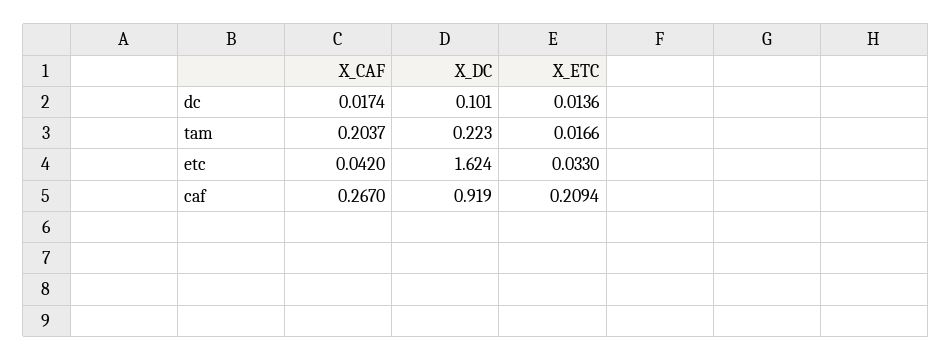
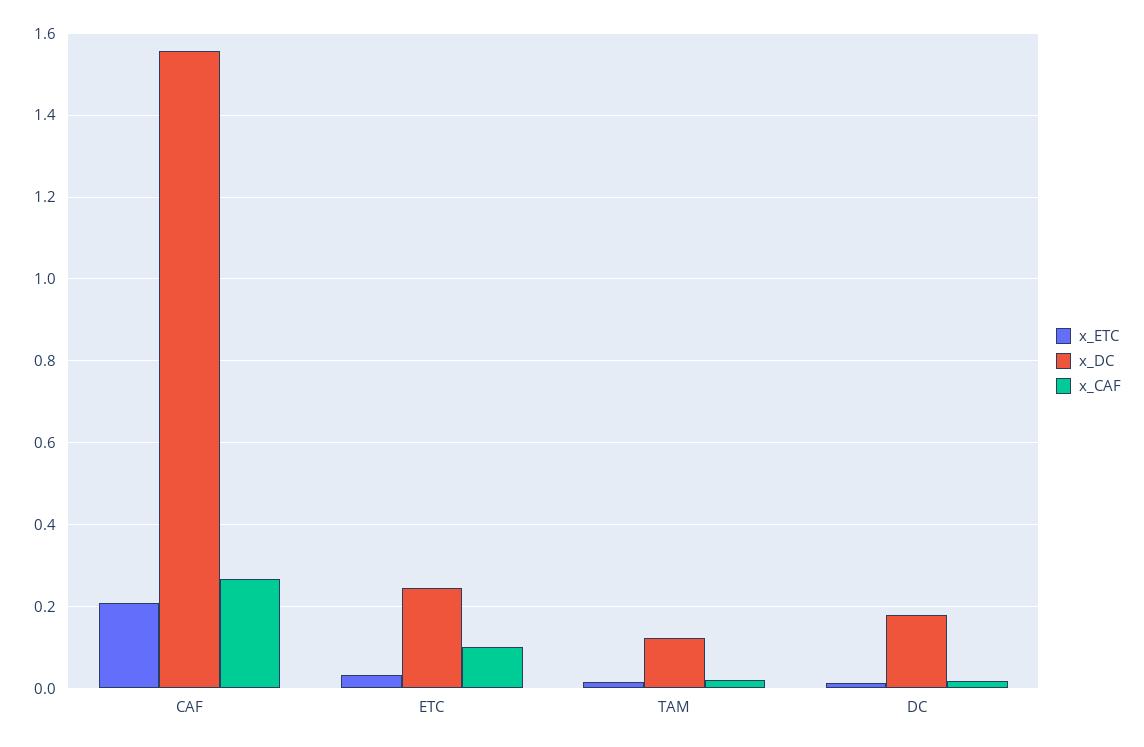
X_DC, dc: 0.101 -> 0.18
X_CAF, tam: 0.2037 -> 0.02
X_DC, tam: 0.223 -> 0.12
X_CAF, etc: 0.042 -> 0.1
X_DC, etc: 1.624 -> 0.24
X_DC, caf: 0.919 -> 1.56

